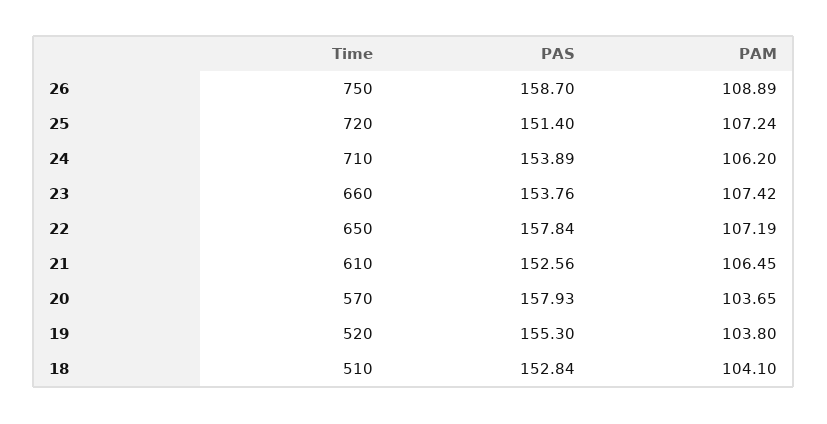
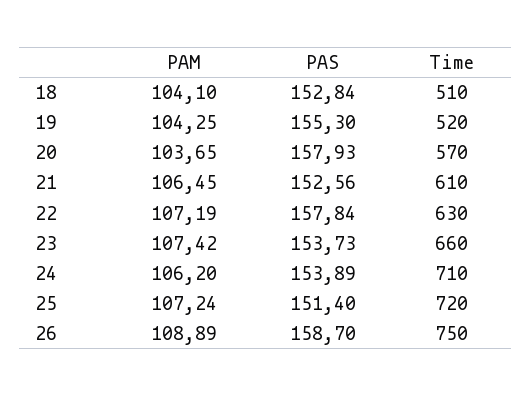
PAS, 23: 153.76 -> 153.73
Time, 22: 650 -> 630
PAM, 19: 103.8 -> 104.25

